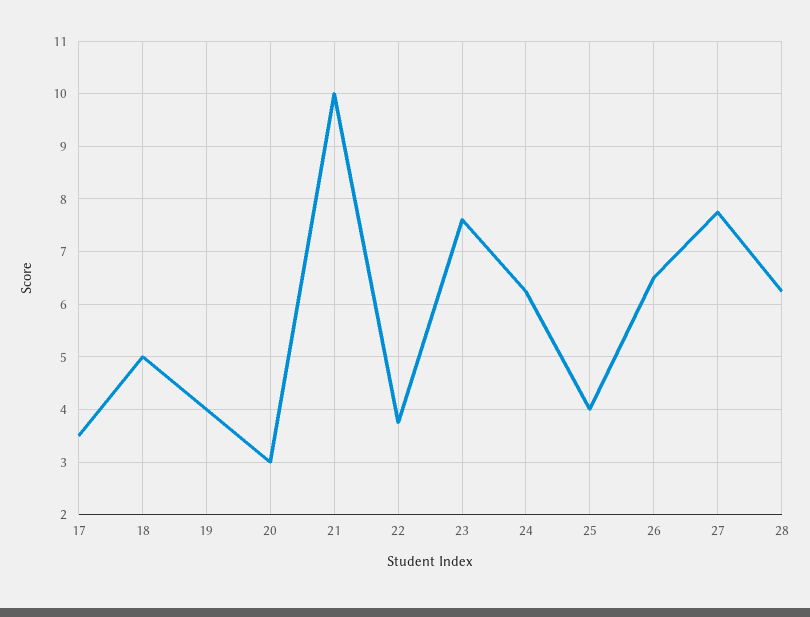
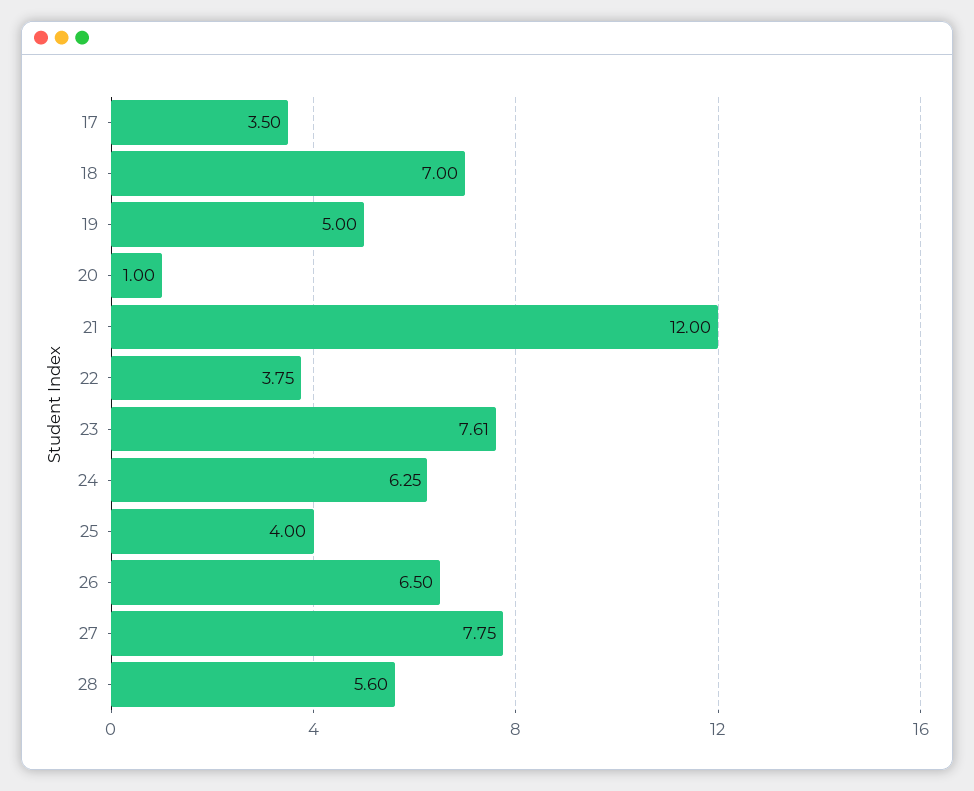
18: 5 -> 7
19: 4 -> 5
20: 3 -> 1
21: 10 -> 12
28: 6.2 -> 5.6

